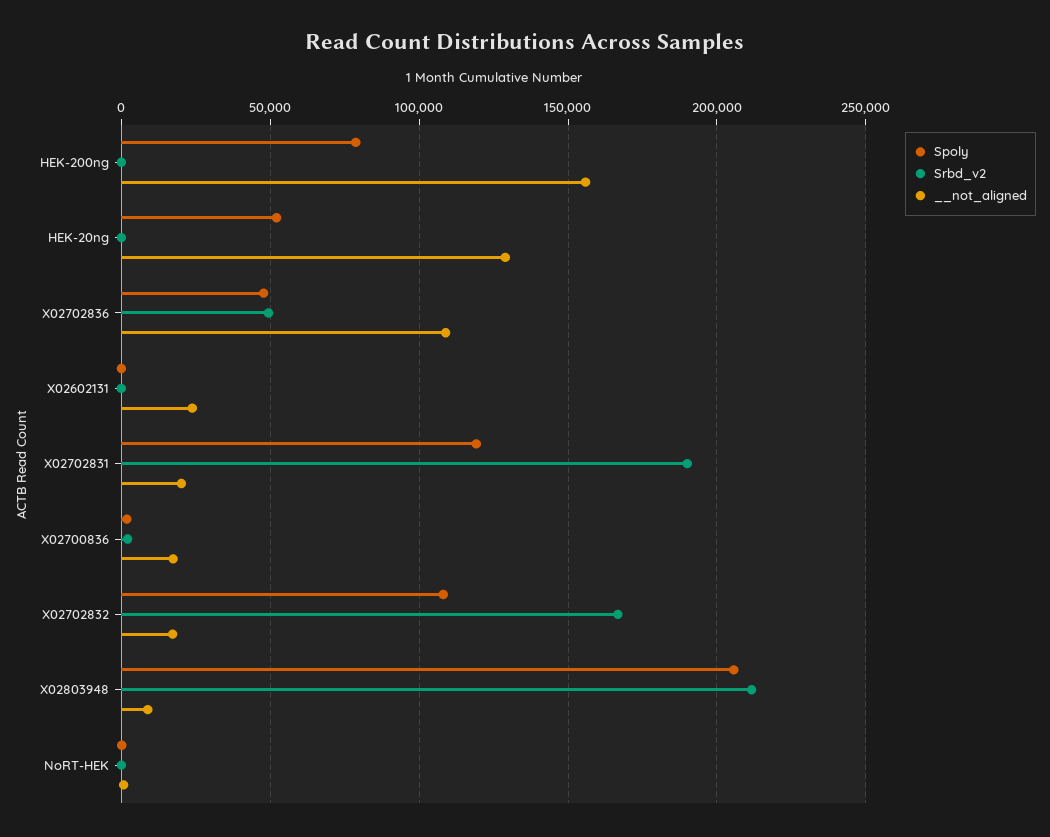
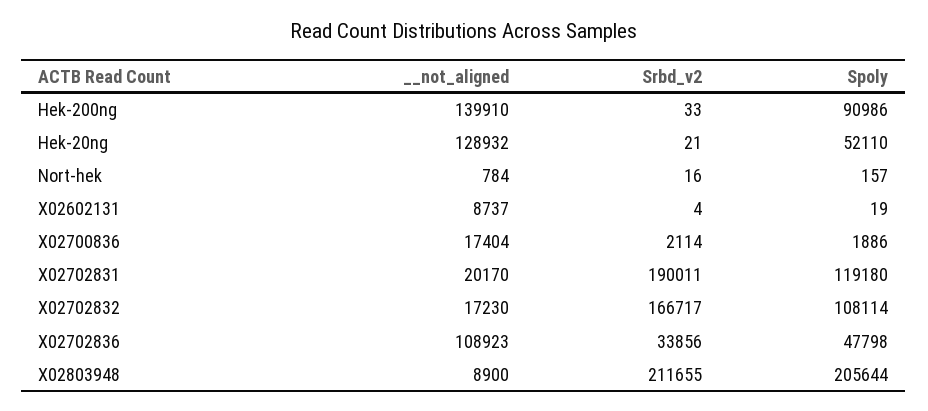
Spoly, HEK-200ng: 80000 -> 90986
__not_aligned, HEK-200ng: 155000 -> 139910
Srbd_v2, X02702836: 50000 -> 33856
__not_aligned, X02602131: 25000 -> 8737

